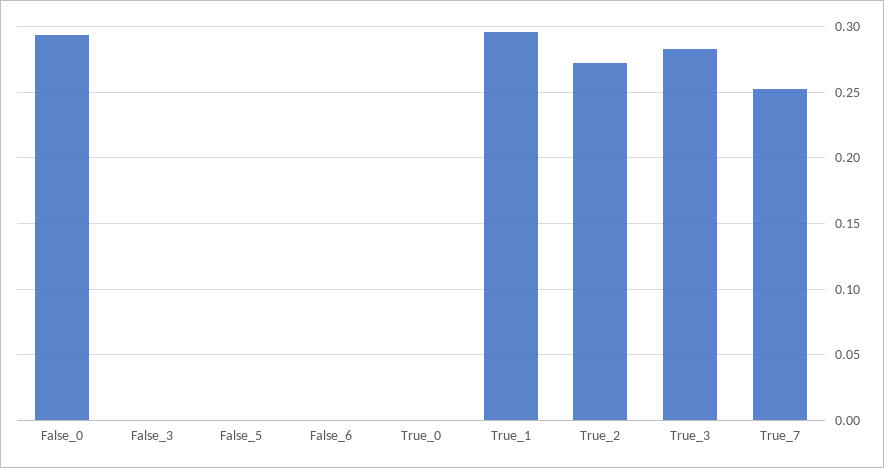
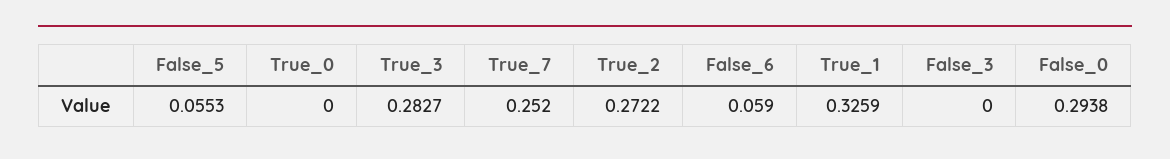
False_5: 0 -> 0.0553
False_6: 0 -> 0.059
True_1: 0.295 -> 0.3259

